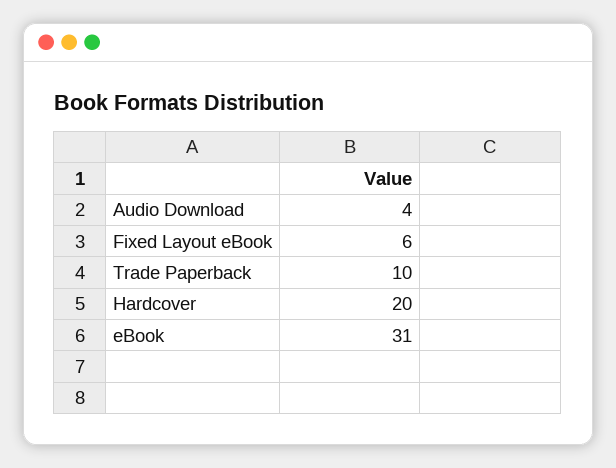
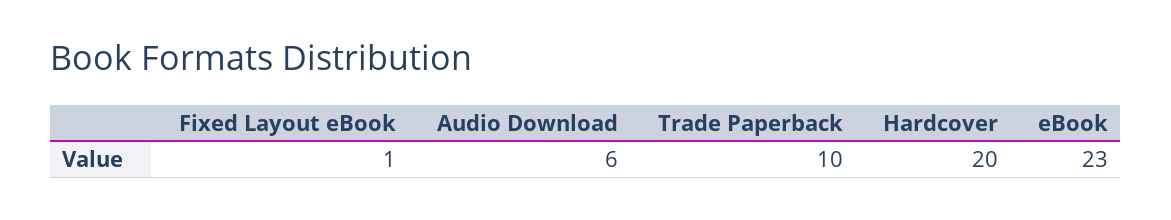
Audio Download: 4 -> 6
Fixed Layout eBook: 6 -> 1
eBook: 31 -> 23

